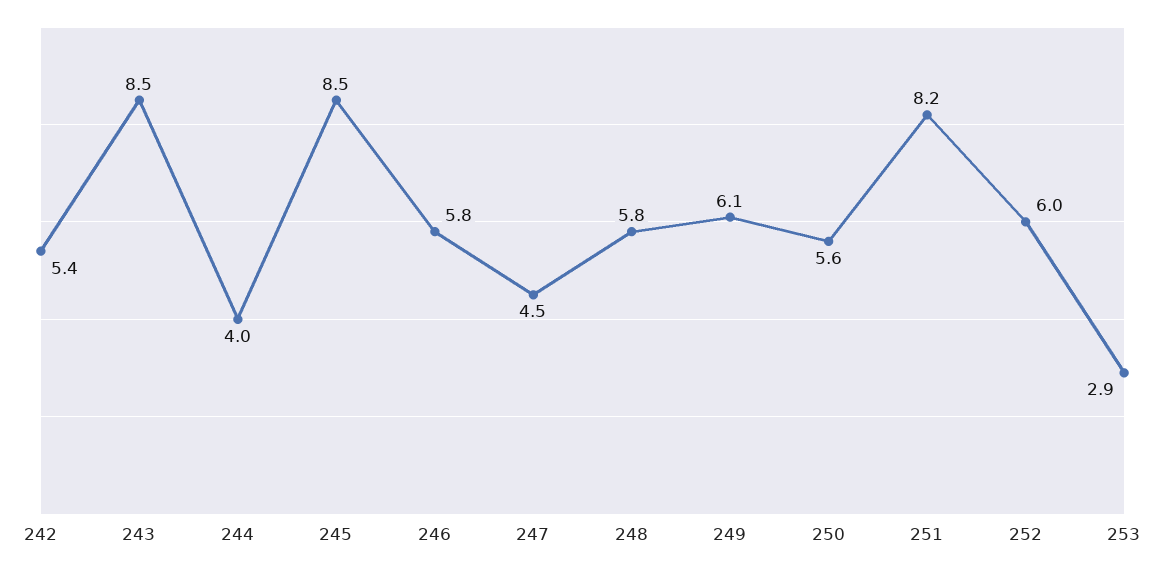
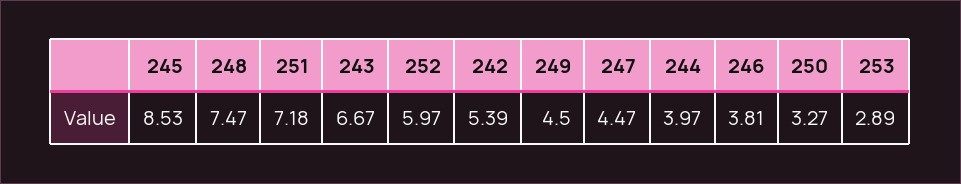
243: 8.5 -> 6.67
246: 5.8 -> 3.81
248: 5.8 -> 7.47
249: 6.1 -> 4.5
250: 5.6 -> 3.27
251: 8.2 -> 7.18

